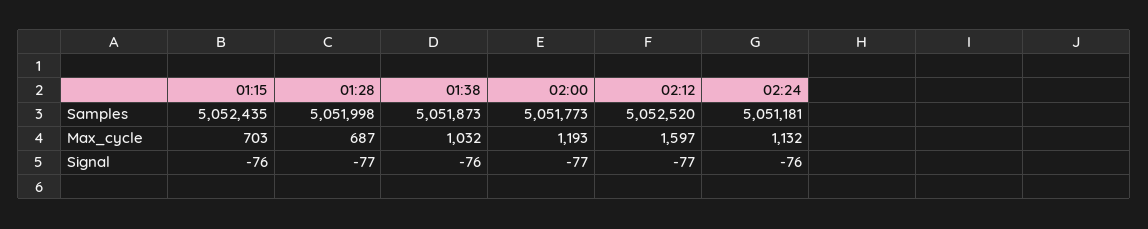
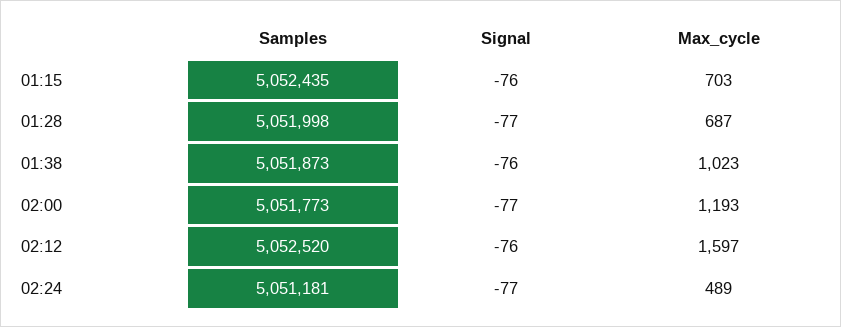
01:38, Max_cycle: 1032 -> 1023
02:24, Max_cycle: 1132 -> 489
02:12, Signal: -77 -> -76
02:24, Signal: -76 -> -77

